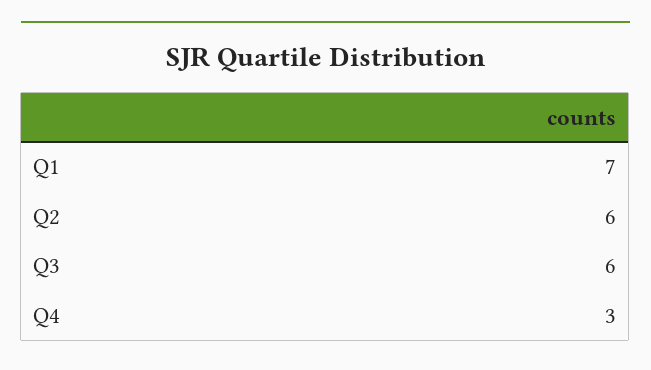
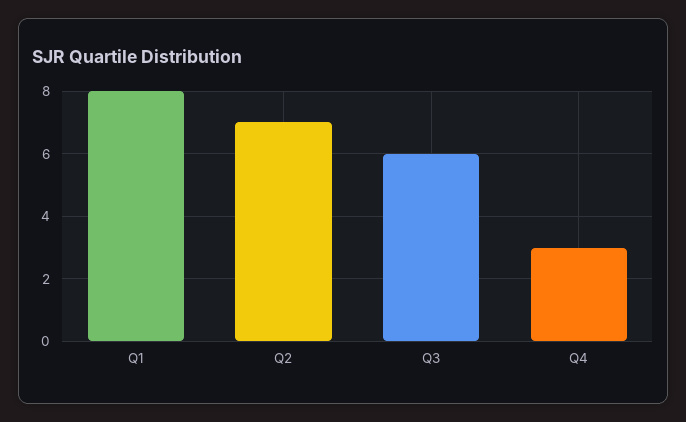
Q1: 7 -> 8
Q2: 6 -> 7

